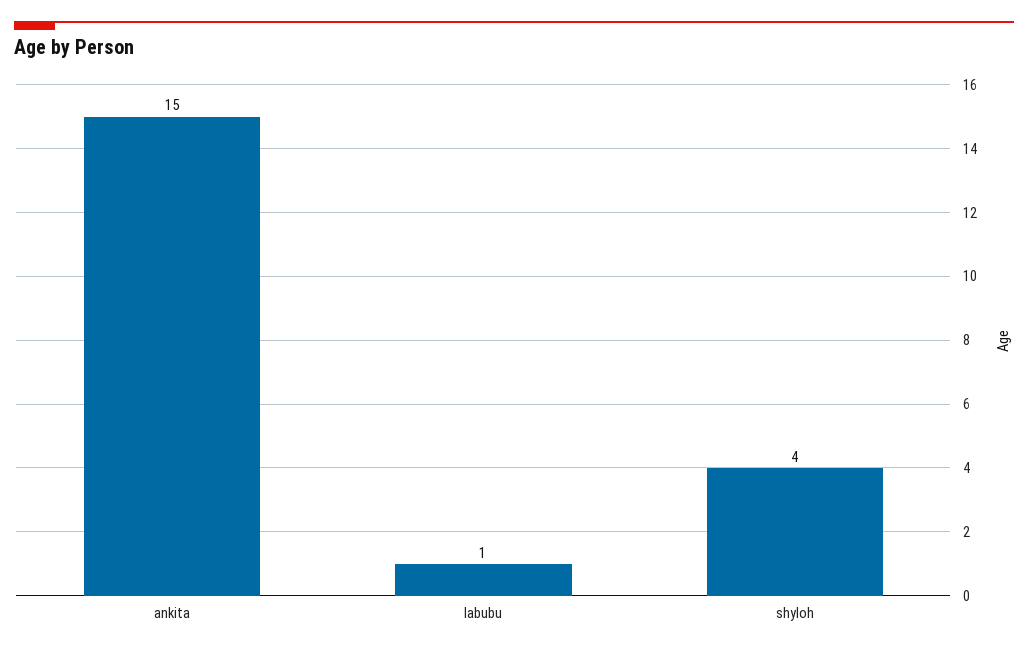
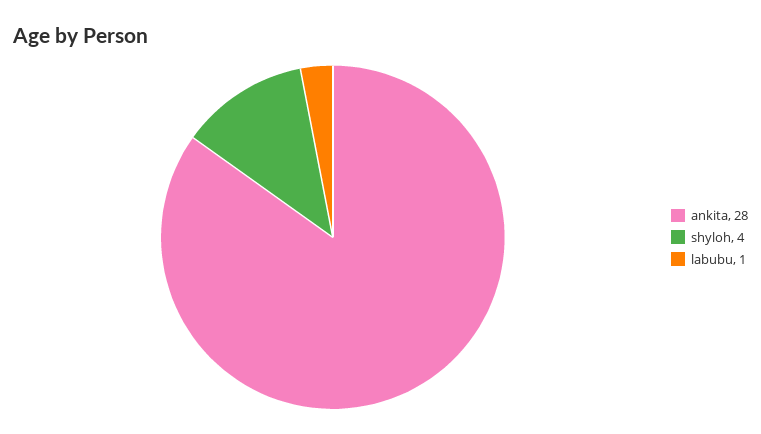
ankita: 15 -> 28

